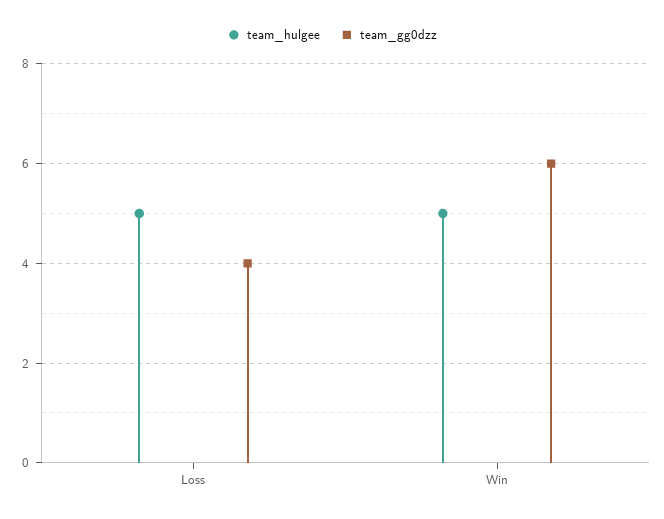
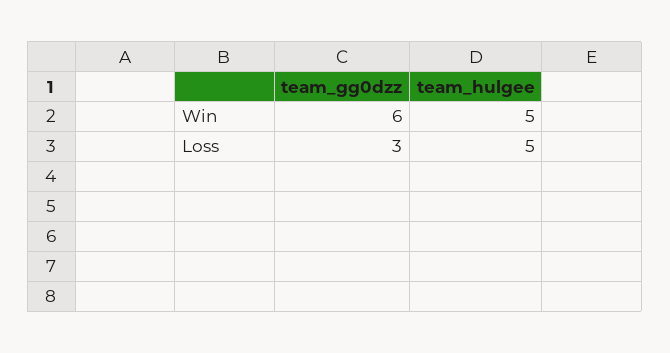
team_gg0dzz, Loss: 4 -> 3

